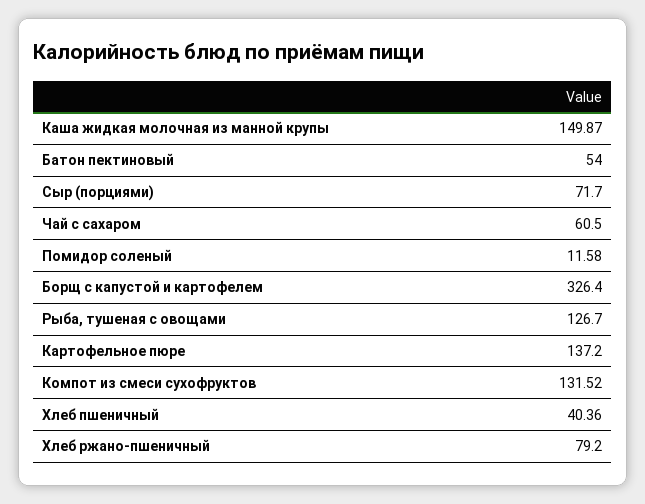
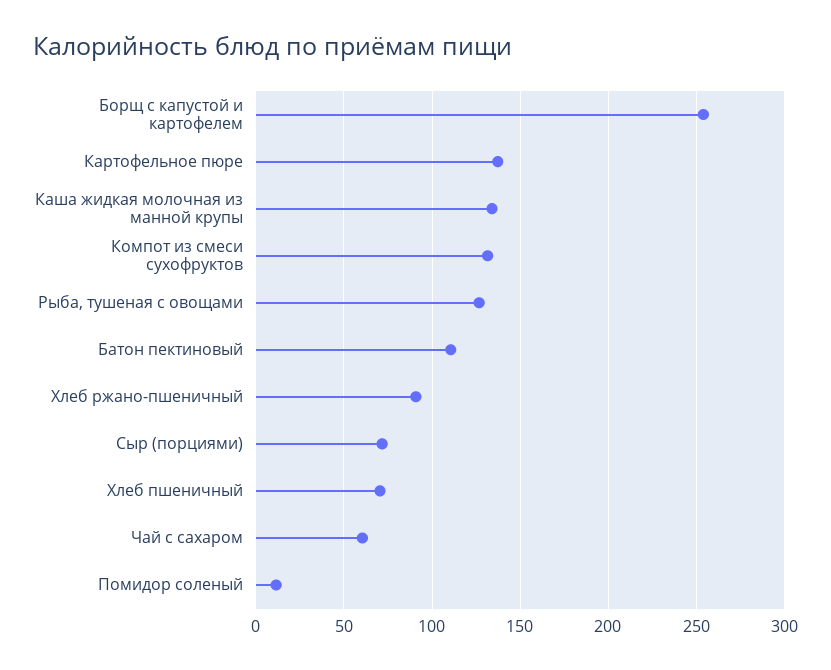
Каша жидкая молочная из манной крупы: 149.87 -> 135
Батон пектиновый: 54 -> 110
Борщ с капустой и картофелем: 326.4 -> 255
Хлеб пшеничный: 40.36 -> 70
Хлеб ржано-пшеничный: 79.2 -> 90

